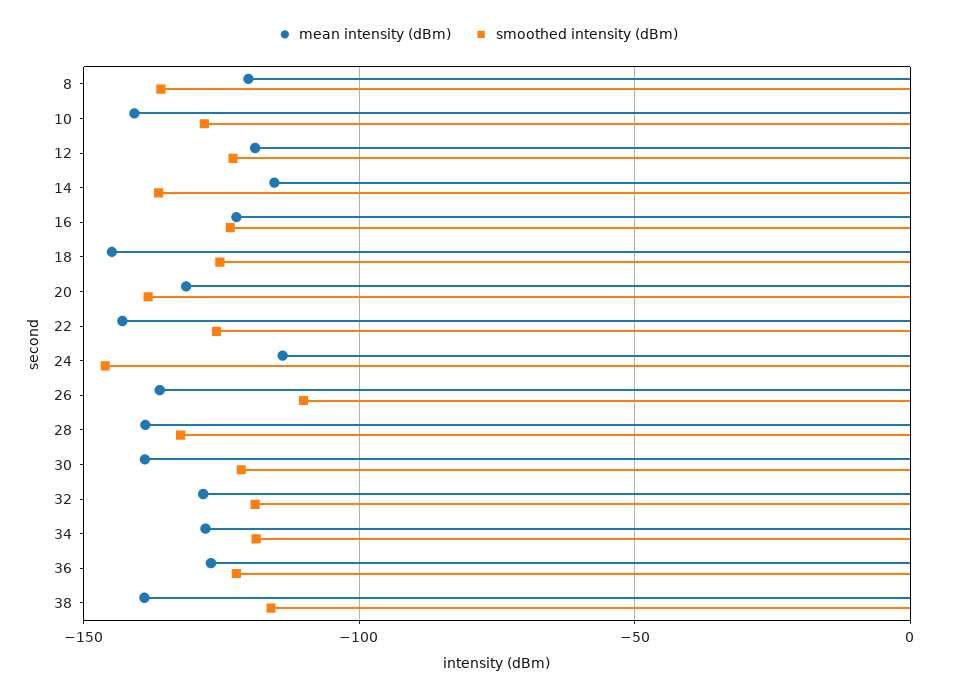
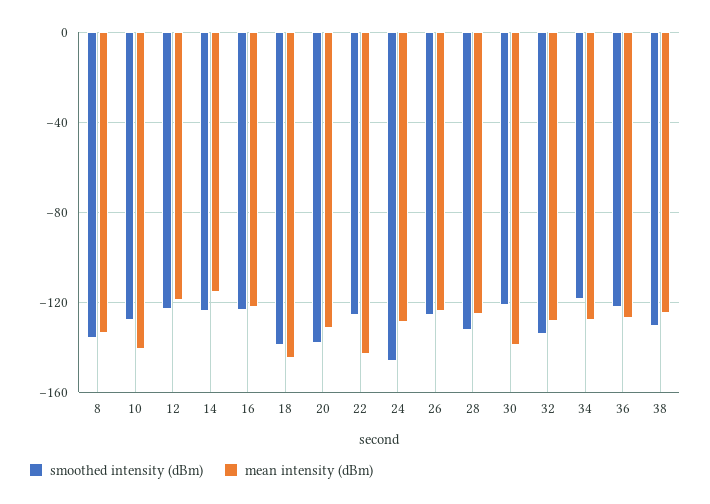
mean intensity (dBm), 8: -120 -> -135
smoothed intensity (dBm), 14: -135 -> -125
smoothed intensity (dBm), 18: -125 -> -140
mean intensity (dBm), 24: -115 -> -130
mean intensity (dBm), 26: -135 -> -125
smoothed intensity (dBm), 26: -110 -> -125
mean intensity (dBm), 28: -140 -> -125
smoothed intensity (dBm), 32: -120 -> -135
mean intensity (dBm), 38: -140 -> -125
smoothed intensity (dBm), 38: -115 -> -130

